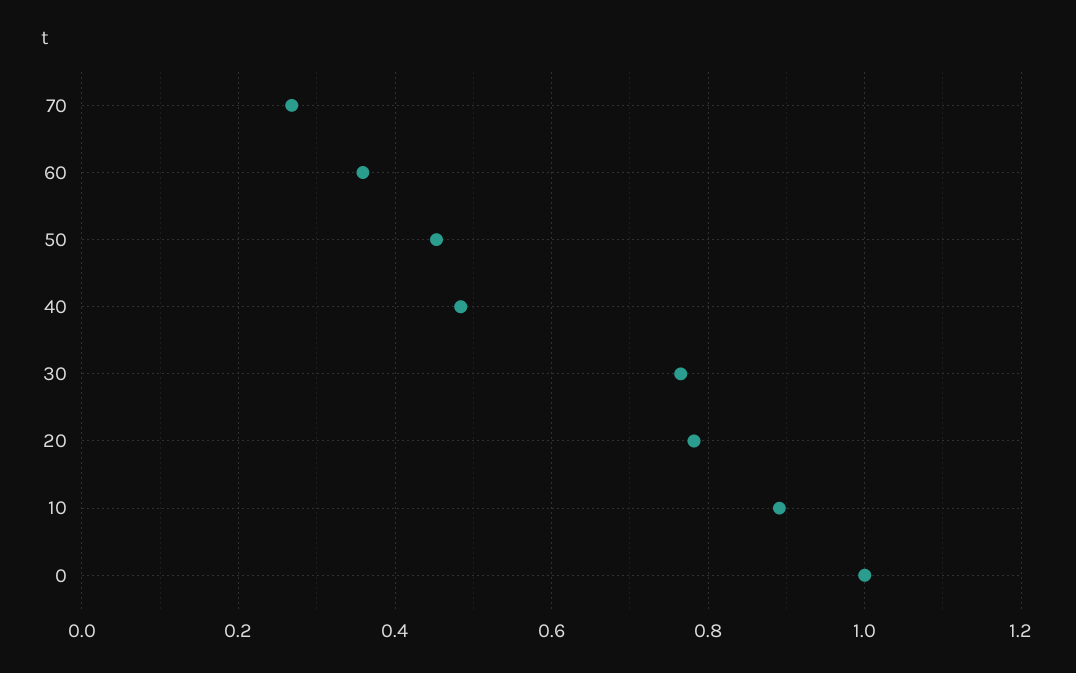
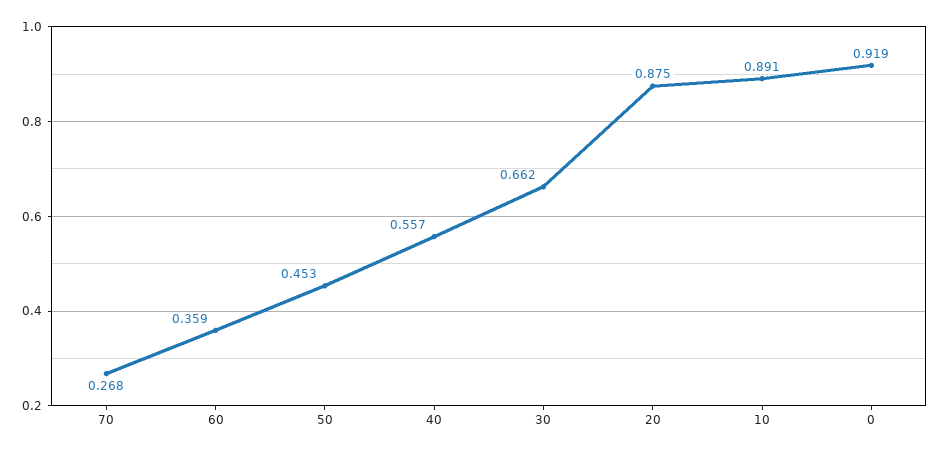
40: 0.48 -> 0.557
30: 0.76 -> 0.662
20: 0.78 -> 0.875
0: 1 -> 0.919

